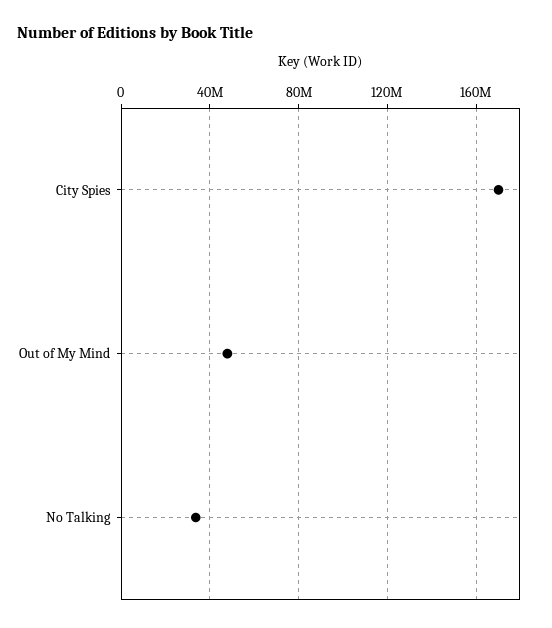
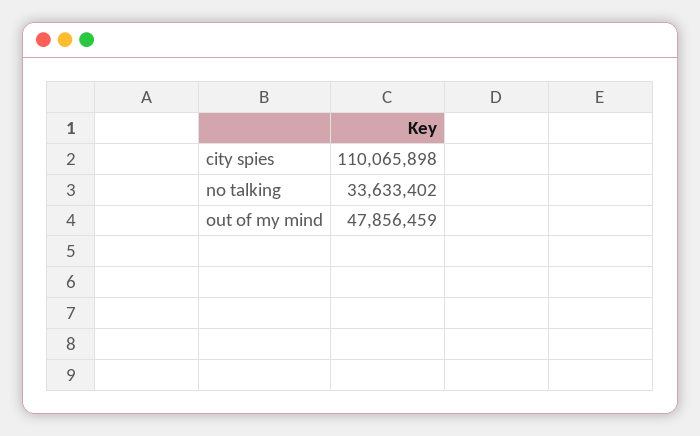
City Spies: 170000000 -> 110065898

